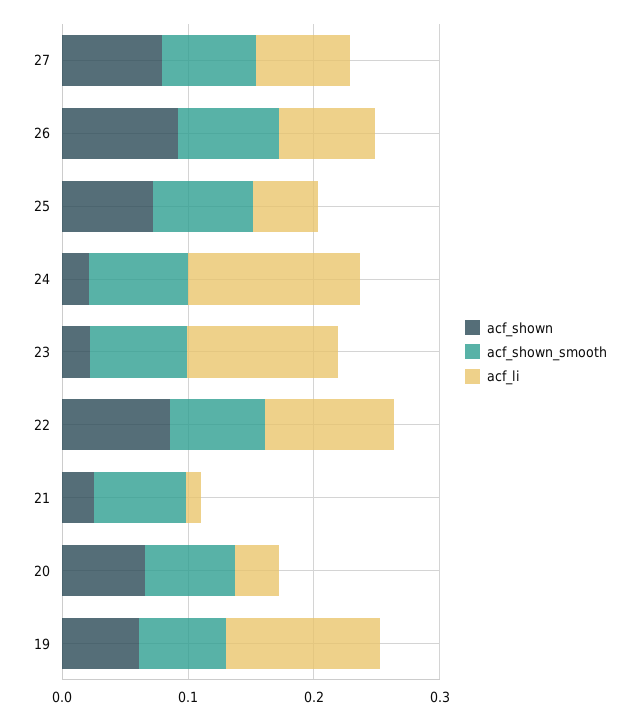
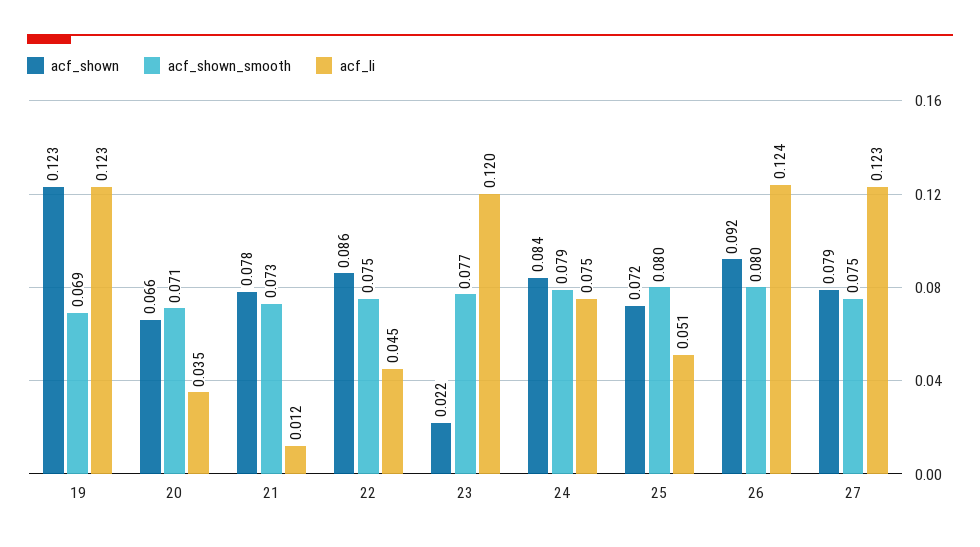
acf_li, 27: 0.08 -> 0.123
acf_li, 26: 0.08 -> 0.124
acf_shown, 24: 0.02 -> 0.084
acf_li, 24: 0.14 -> 0.075
acf_li, 22: 0.1 -> 0.045
acf_shown, 21: 0.02 -> 0.078
acf_shown, 19: 0.06 -> 0.123

